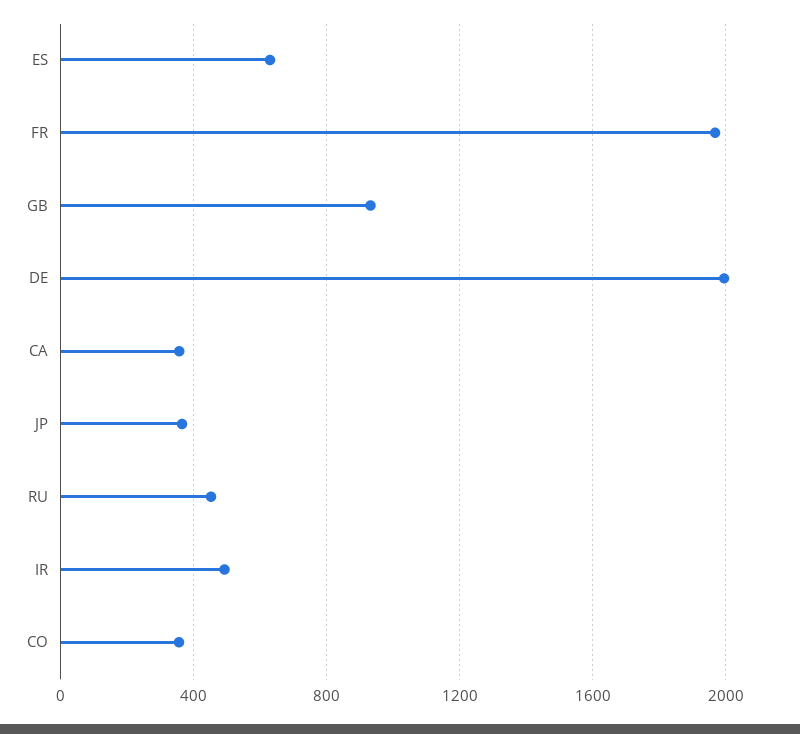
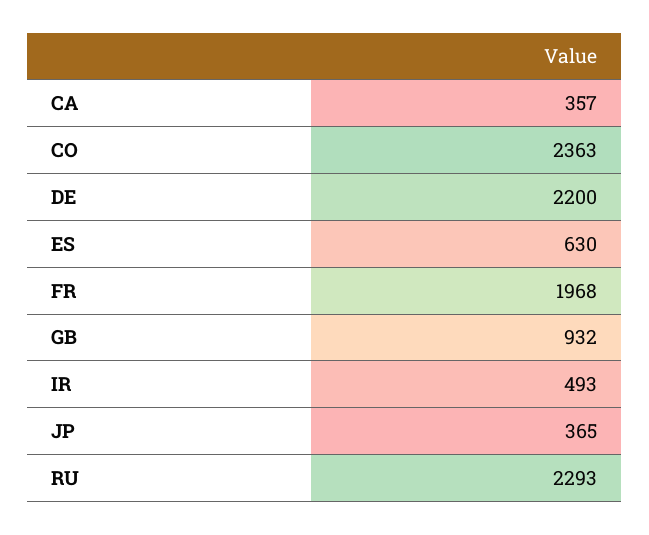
DE: 2000 -> 2200
RU: 450 -> 2293
CO: 350 -> 2363

